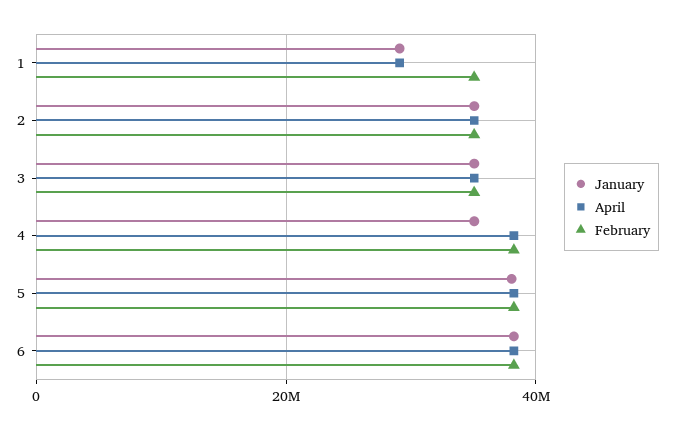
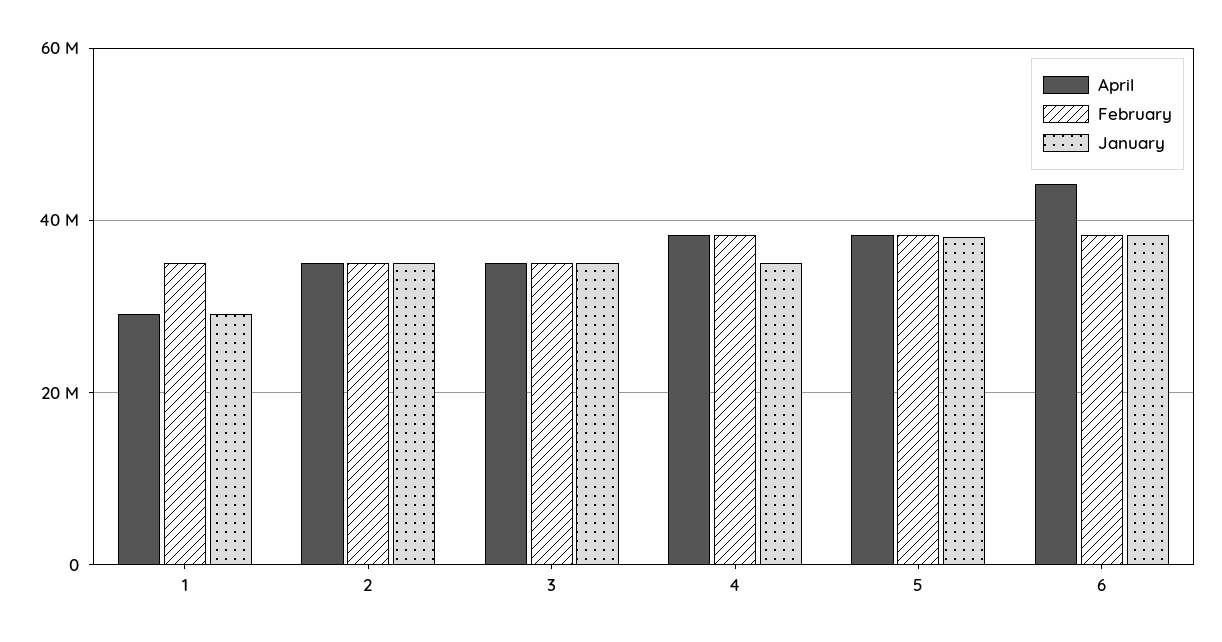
April, 6: 38000000 -> 44000000

